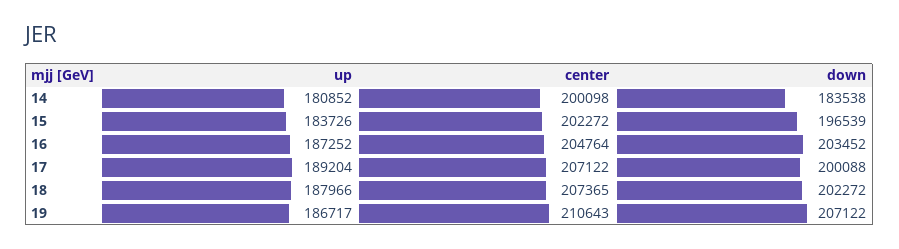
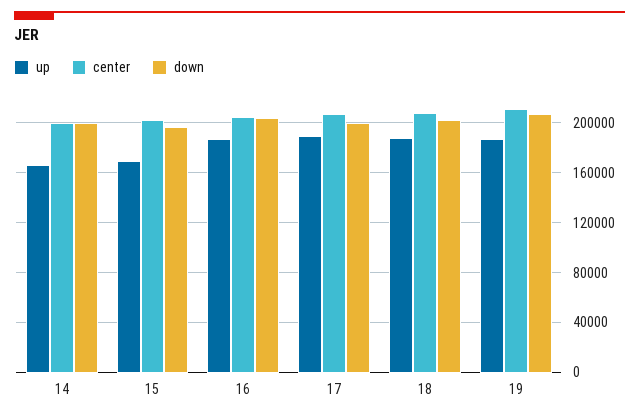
up, 14: 180852 -> 165000
down, 14: 183538 -> 200000
up, 15: 183726 -> 170000

